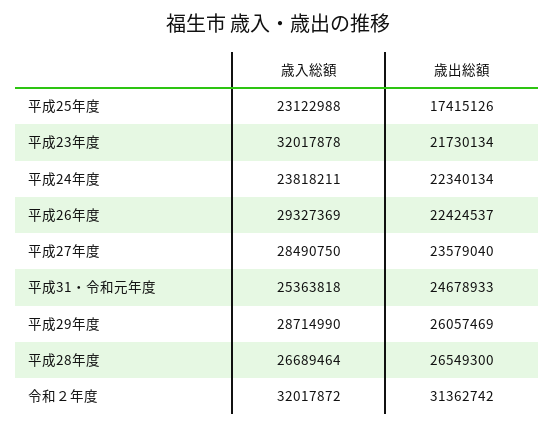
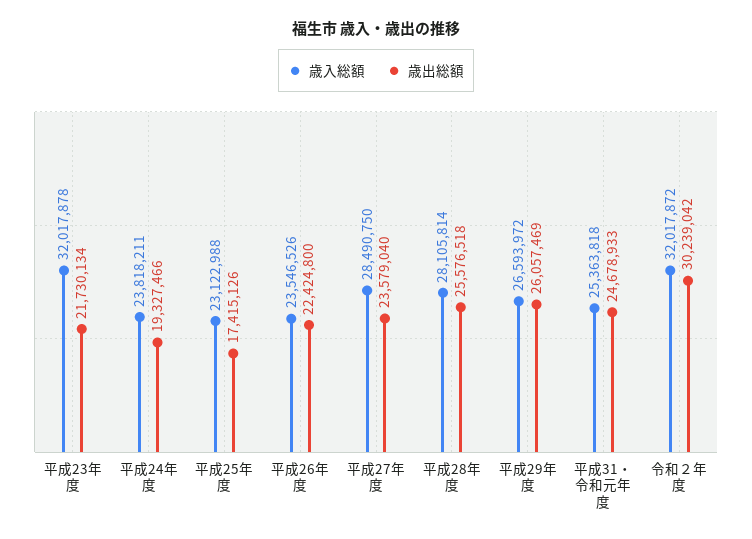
歳出総額, 平成24年度: 22340134 -> 19327466
歳入総額, 平成26年度: 29327369 -> 23546526
歳出総額, 平成26年度: 22424537 -> 22424800
歳入総額, 平成29年度: 28714990 -> 26593972
歳入総額, 平成28年度: 26689464 -> 28105814
歳出総額, 平成28年度: 26549300 -> 25576518
歳出総額, 令和２年度: 31362742 -> 30239042

